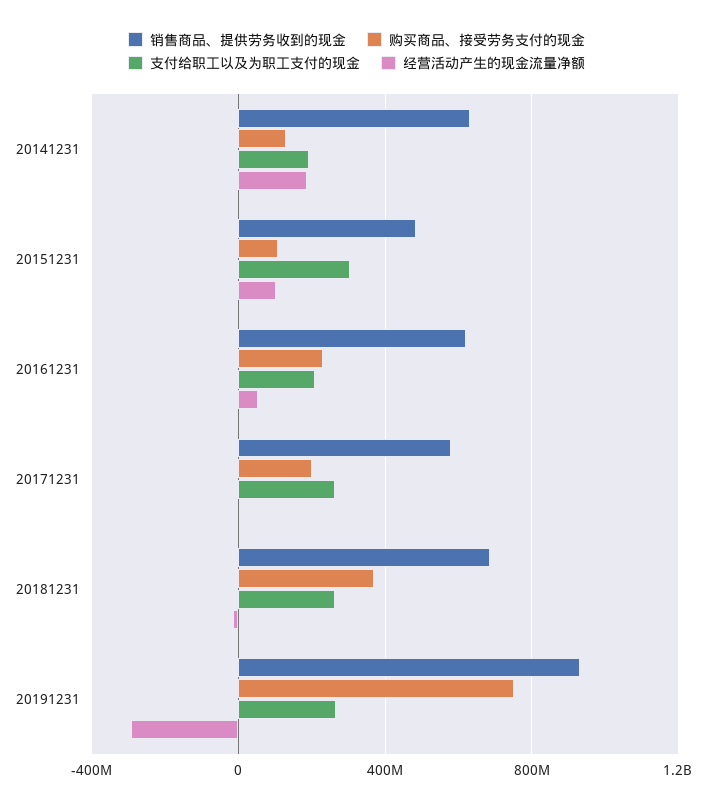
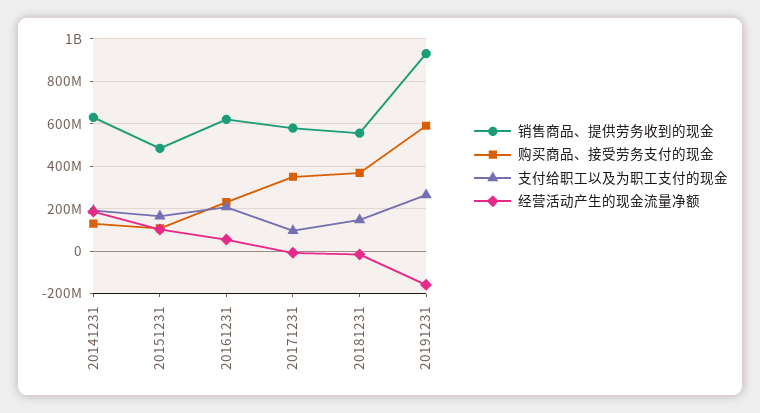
支付给职工以及为职工支付的现金, 20151231: 300000000 -> 150000000
购买商品、接受劳务支付的现金, 20171231: 200000000 -> 350000000
支付给职工以及为职工支付的现金, 20171231: 250000000 -> 100000000
销售商品、提供劳务收到的现金, 20181231: 700000000 -> 550000000
支付给职工以及为职工支付的现金, 20181231: 250000000 -> 150000000
购买商品、接受劳务支付的现金, 20191231: 750000000 -> 600000000
经营活动产生的现金流量净额, 20191231: -300000000 -> -150000000

